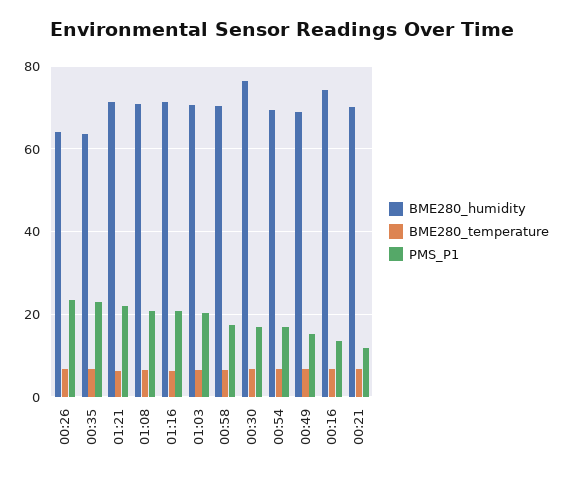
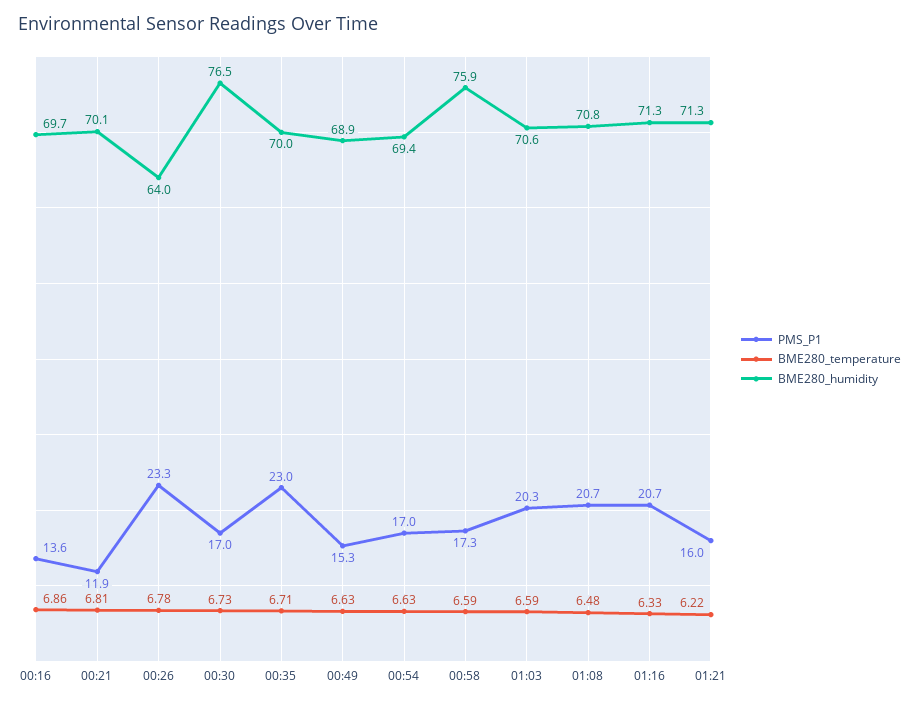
BME280_humidity, 00:35: 64 -> 70
PMS_P1, 01:21: 22 -> 16
BME280_humidity, 00:58: 70 -> 75.9
BME280_humidity, 00:16: 74 -> 69.7

